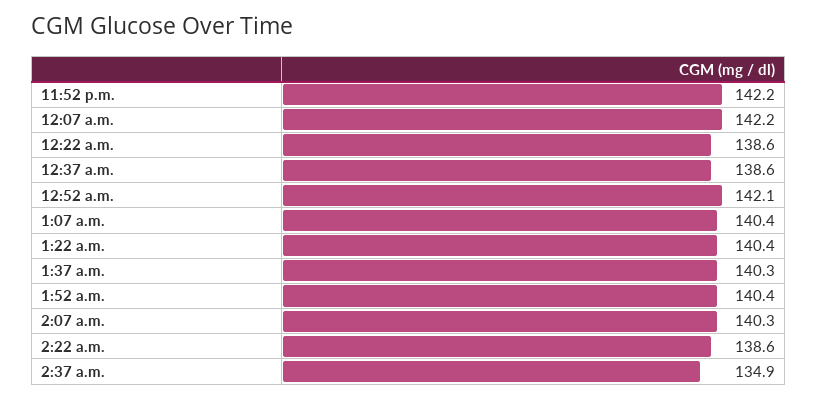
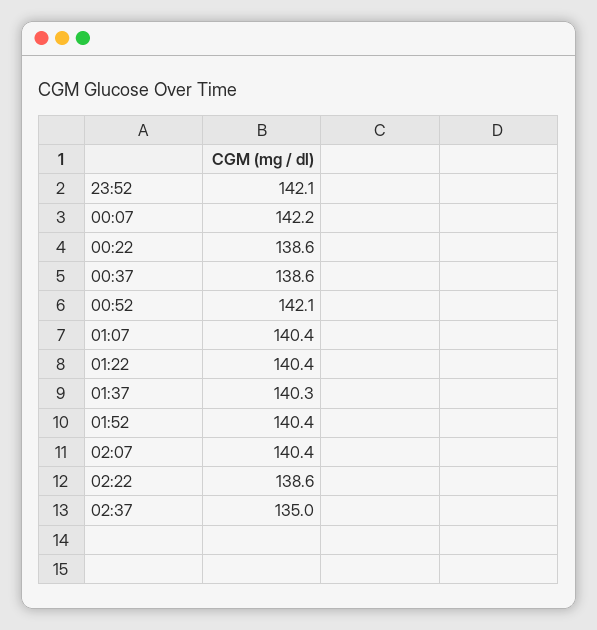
11:52 p.m.: 142.2 -> 142.1
2:07 a.m.: 140.3 -> 140.4
2:37 a.m.: 134.9 -> 135

